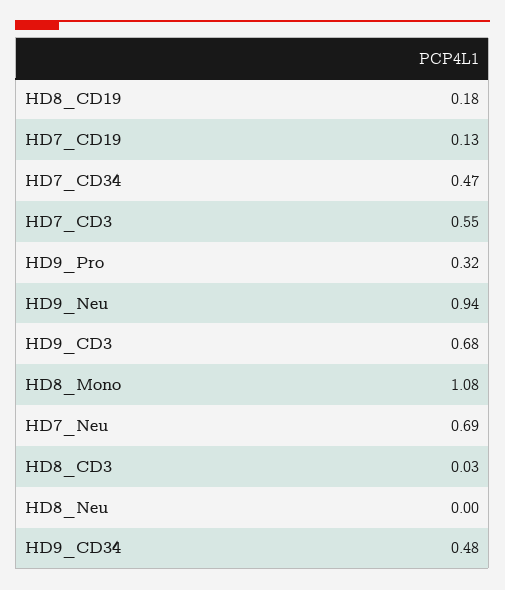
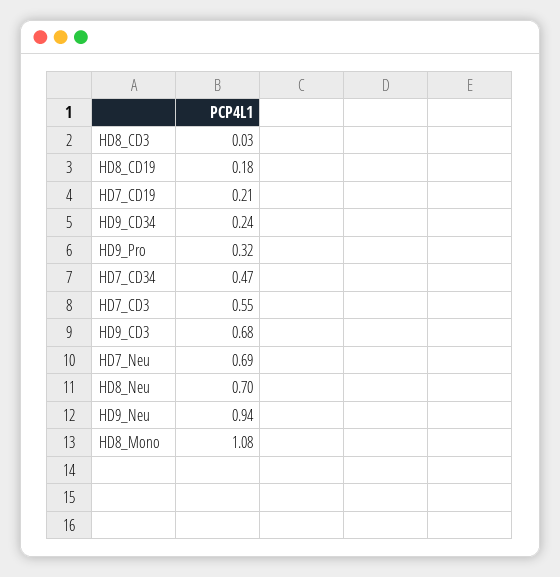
HD7_CD19: 0.13 -> 0.21
HD8_Neu: 0 -> 0.7
HD9_CD34: 0.48 -> 0.24

